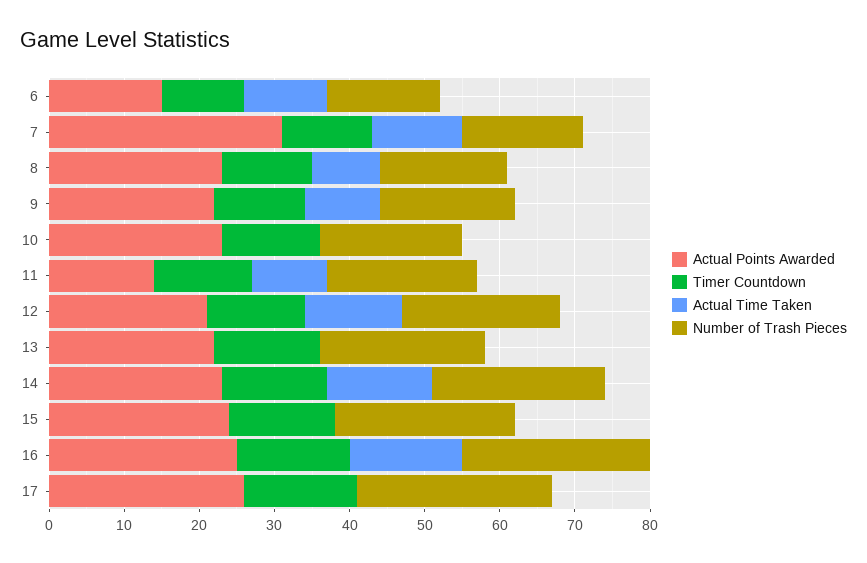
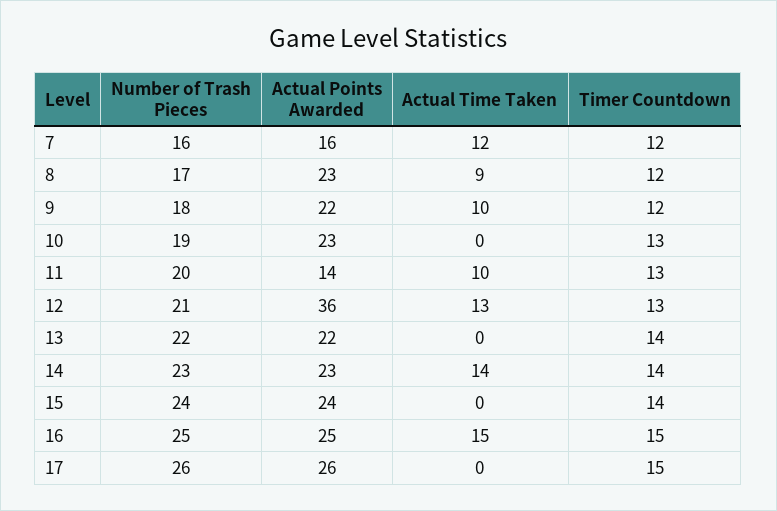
Actual Points Awarded, 6: 15 -> none
Timer Countdown, 6: 10 -> none
Actual Time Taken, 6: 10 -> none
Number of Trash Pieces, 6: 15 -> none
Actual Points Awarded, 7: 30 -> 16
Actual Points Awarded, 12: 20 -> 36

